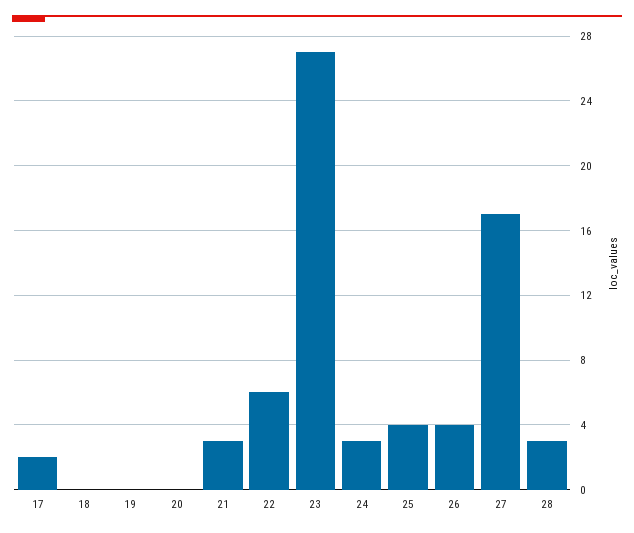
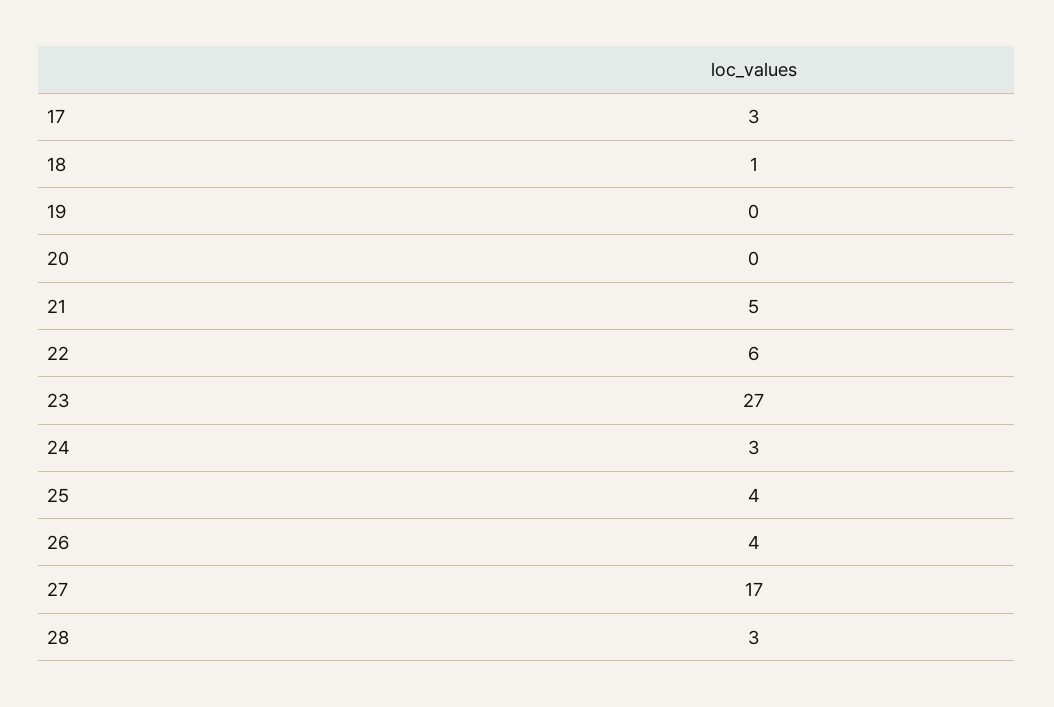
17: 2 -> 3
18: 0 -> 1
21: 3 -> 5

